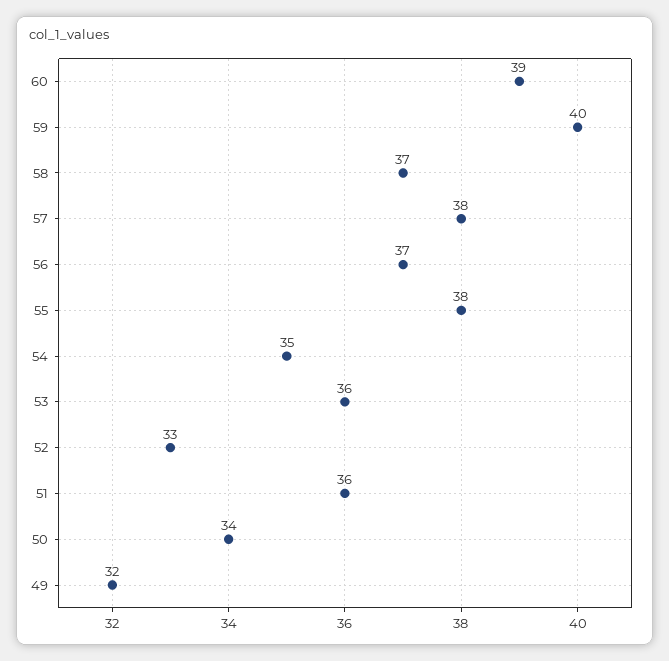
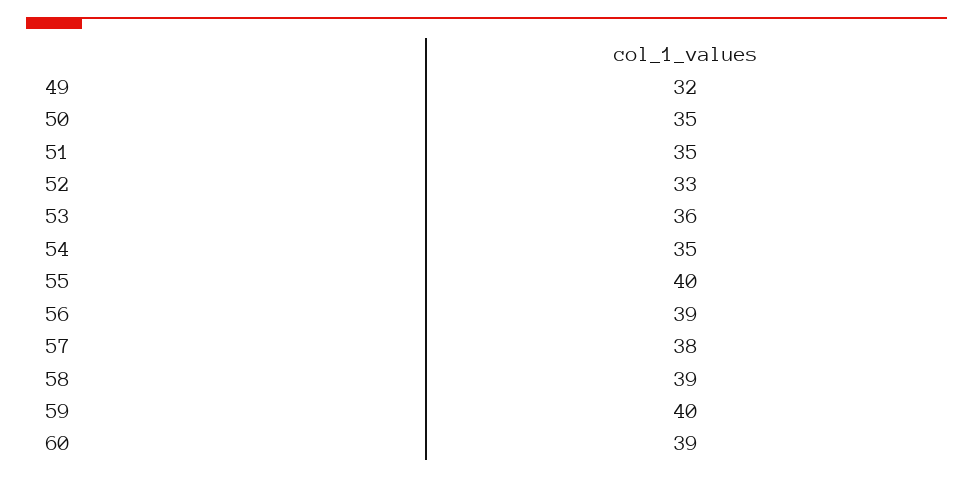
58: 37 -> 39
56: 37 -> 39
55: 38 -> 40
51: 36 -> 35
50: 34 -> 35

